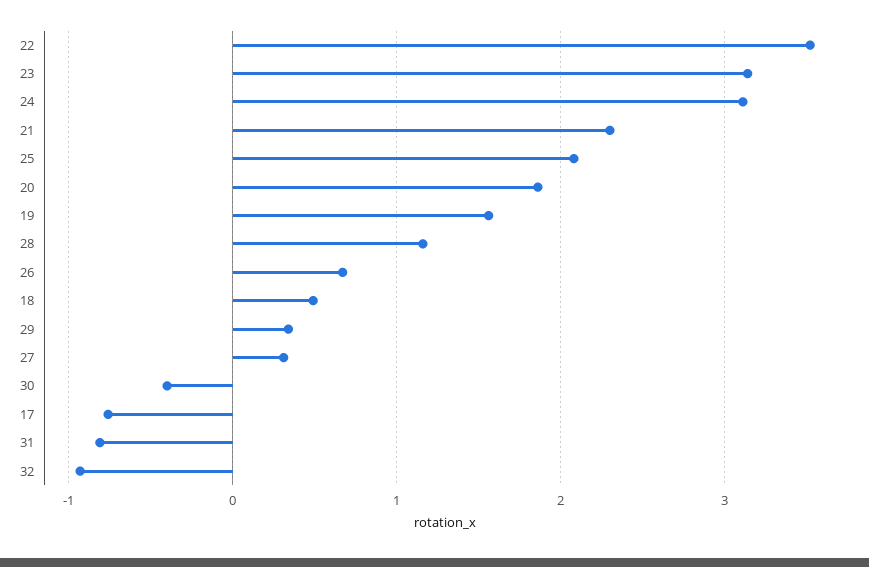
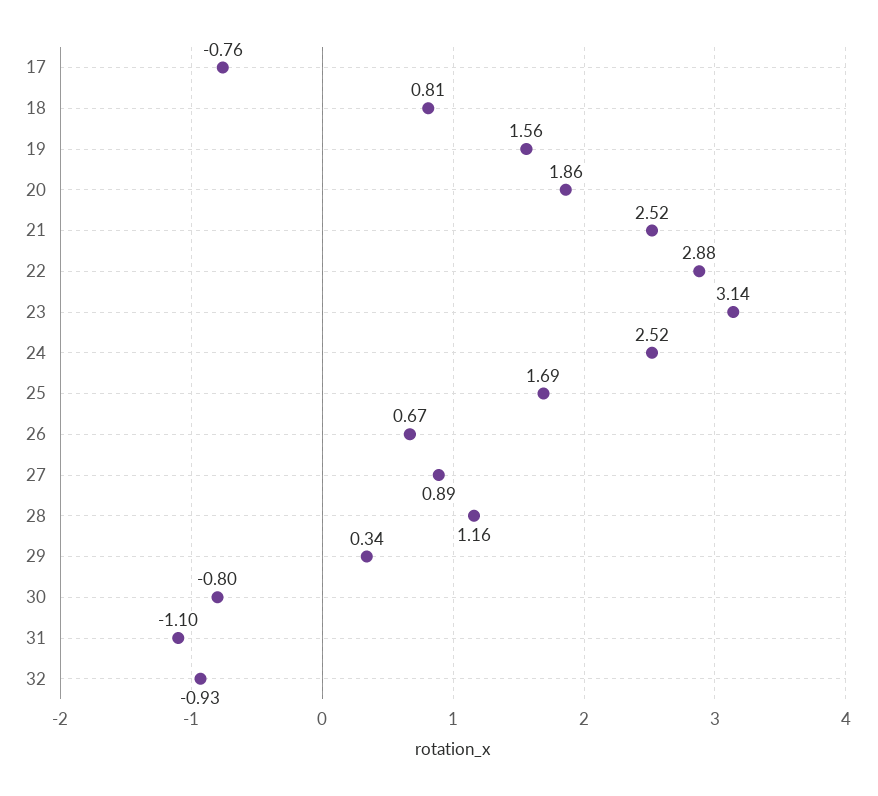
22: 3.5 -> 2.88
24: 3.1 -> 2.52
21: 2.3 -> 2.52
25: 2.1 -> 1.69
18: 0.5 -> 0.81
27: 0.3 -> 0.89
30: -0.4 -> -0.8
31: -0.8 -> -1.1

